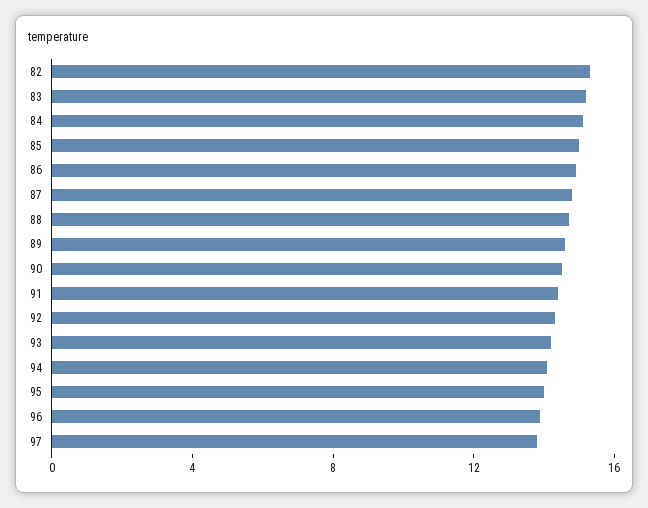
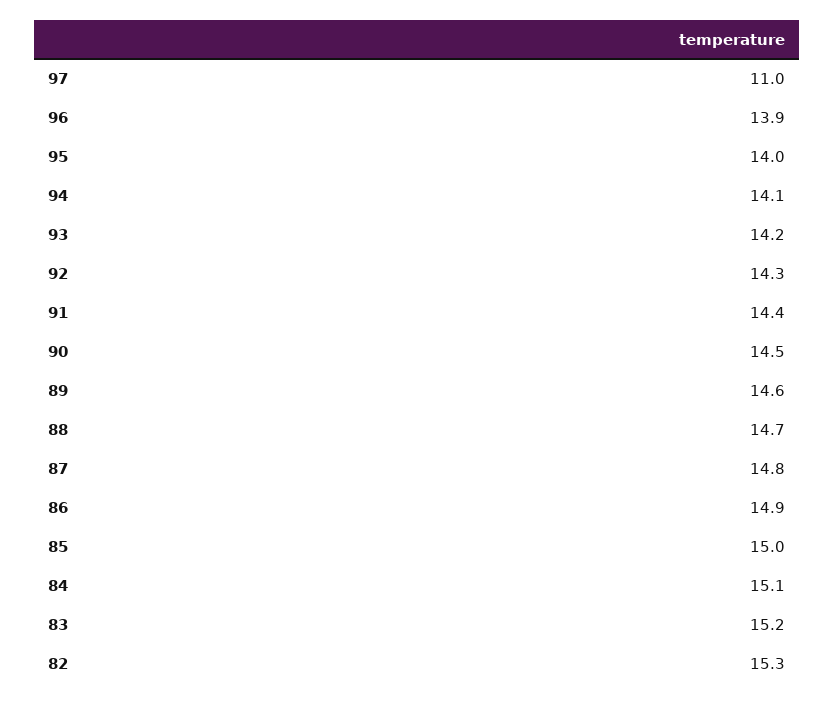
97: 14 -> 11

